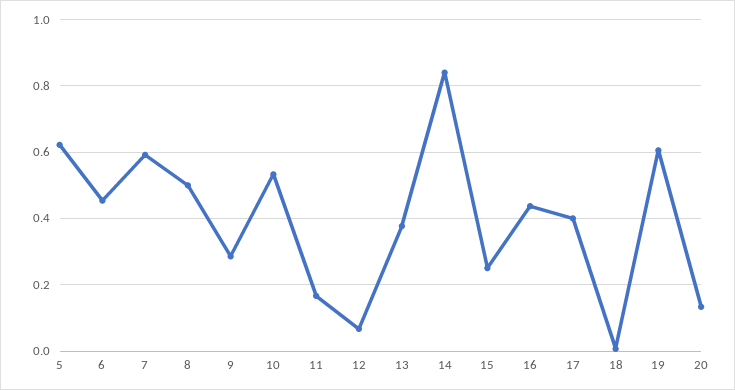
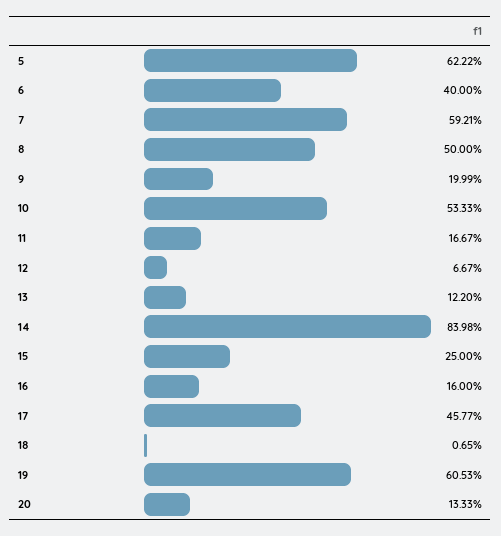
6: 0.46 -> 0.4
9: 0.28 -> 0.1999
13: 0.38 -> 0.122
16: 0.44 -> 0.16
17: 0.4 -> 0.4577

